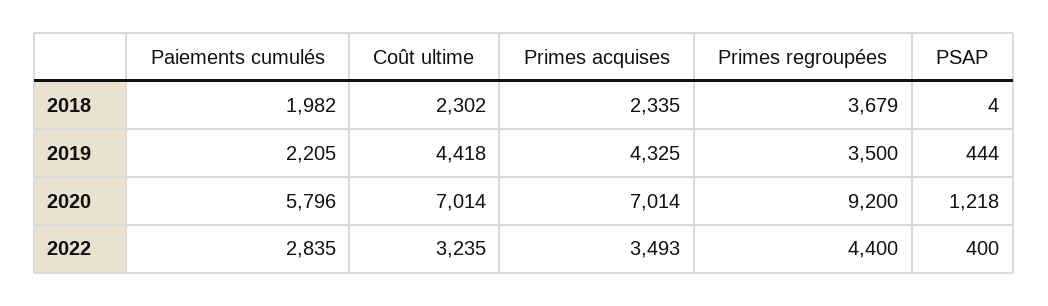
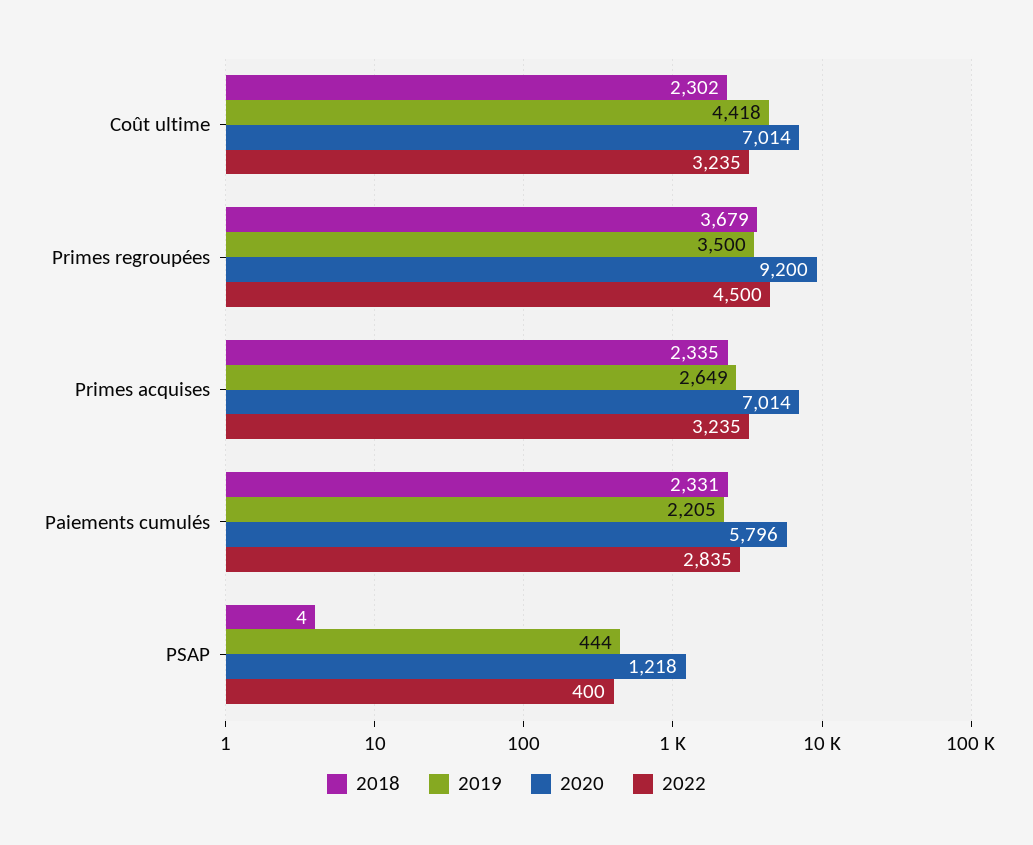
2018, Paiements cumulés: 1982 -> 2331
2019, Primes acquises: 4325 -> 2649
2022, Primes acquises: 3493 -> 3235
2022, Primes regroupées: 4400 -> 4500

